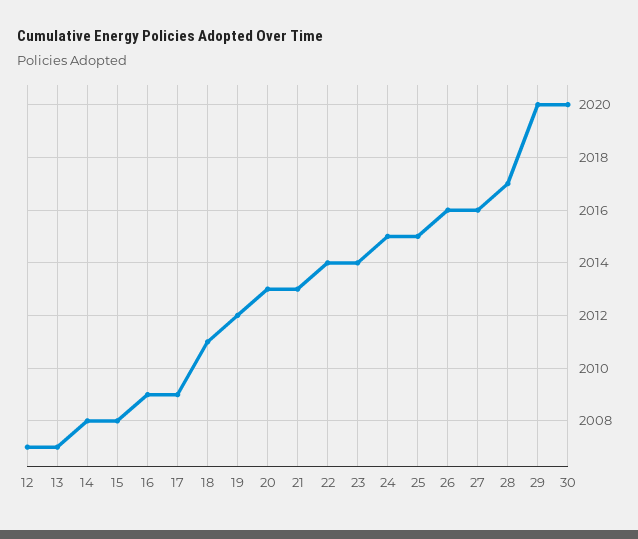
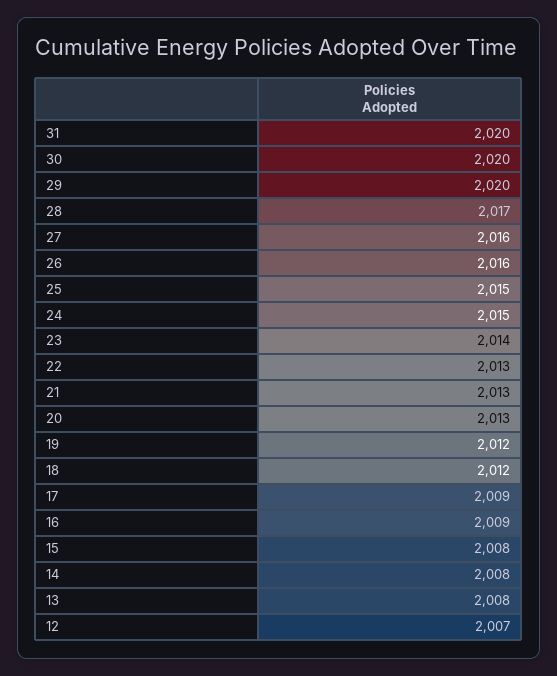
13: 2007 -> 2008
18: 2011 -> 2012
22: 2014 -> 2013
31: none -> 2020

